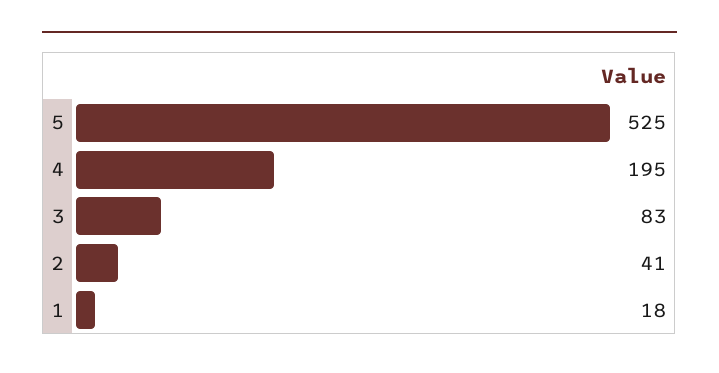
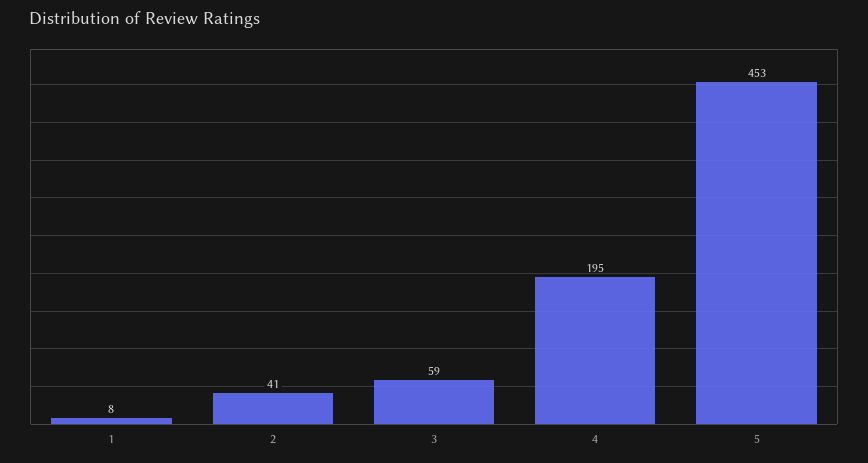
5: 525 -> 453
3: 83 -> 59
1: 18 -> 8

